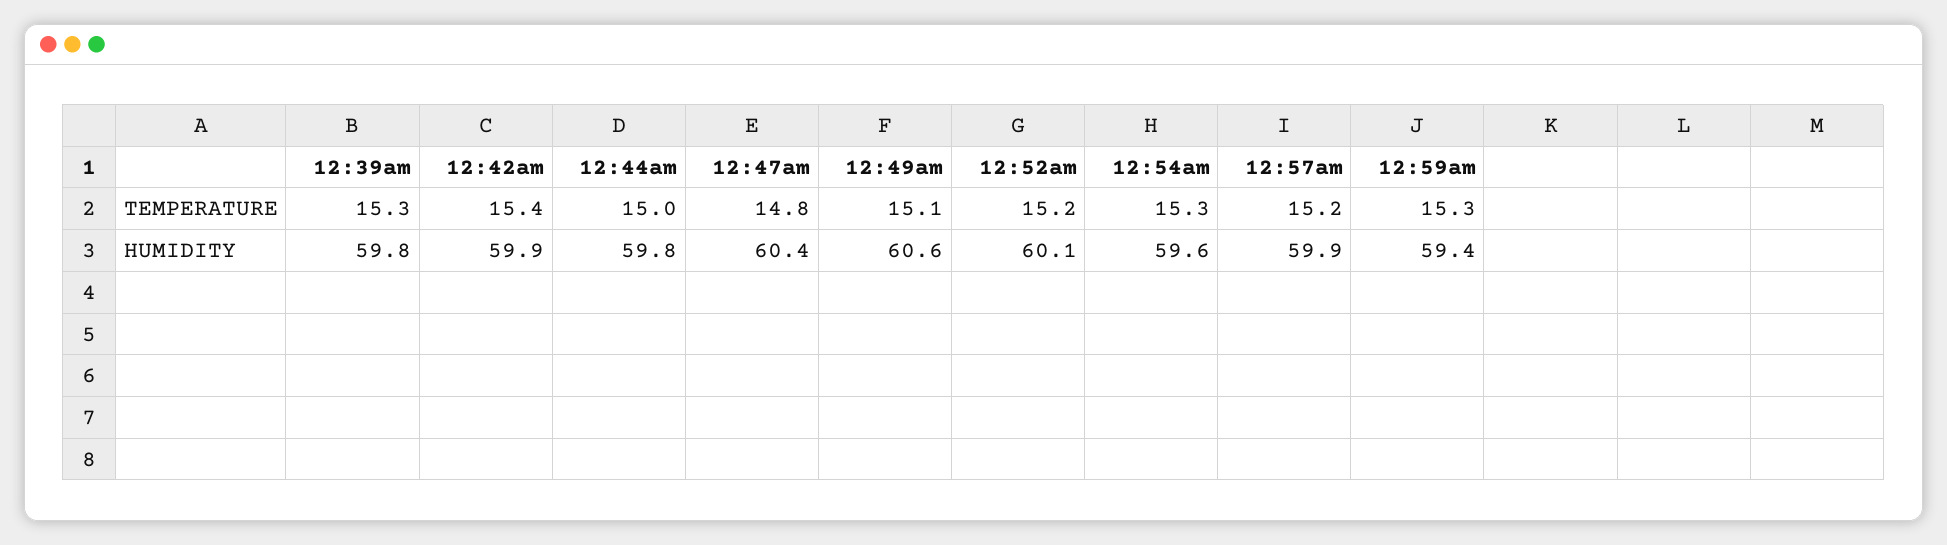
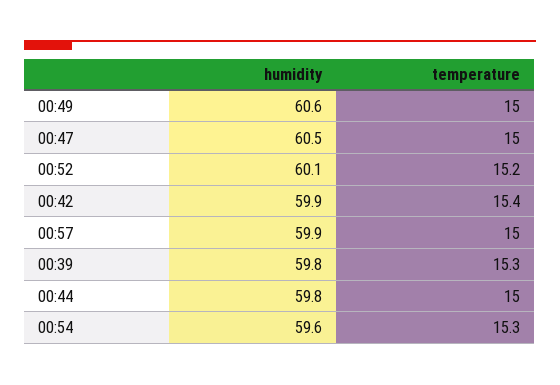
12:47am, TEMPERATURE: 14.8 -> 15
12:49am, TEMPERATURE: 15.1 -> 15
12:57am, TEMPERATURE: 15.2 -> 15
12:59am, TEMPERATURE: 15.3 -> none
12:47am, HUMIDITY: 60.4 -> 60.5
12:59am, HUMIDITY: 59.4 -> none

